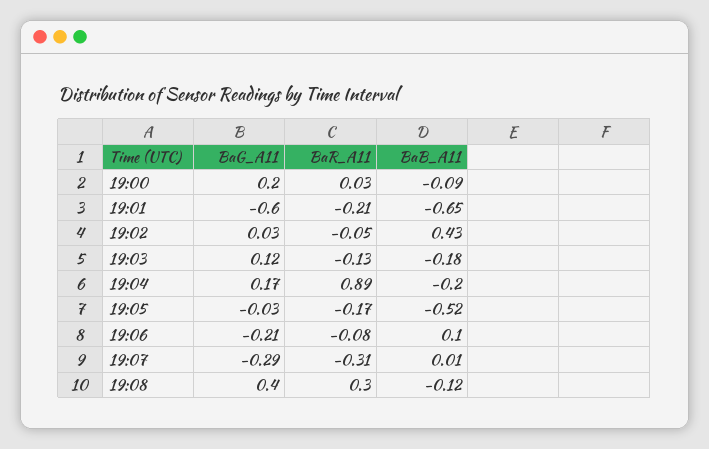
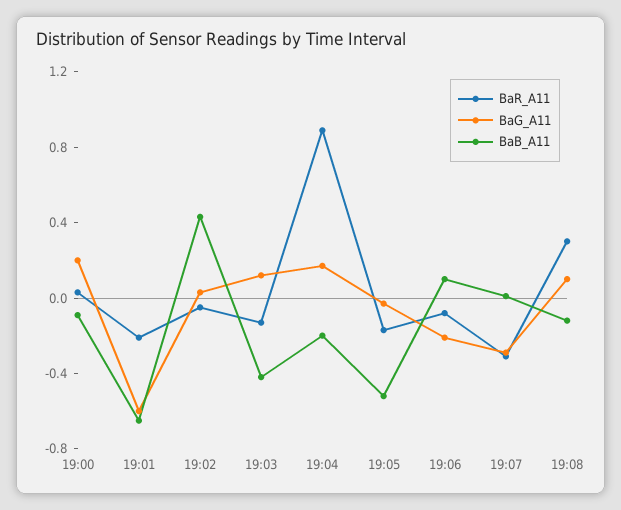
BaB_A11, 19:03: -0.18 -> -0.4
BaG_A11, 19:08: 0.4 -> 0.1

